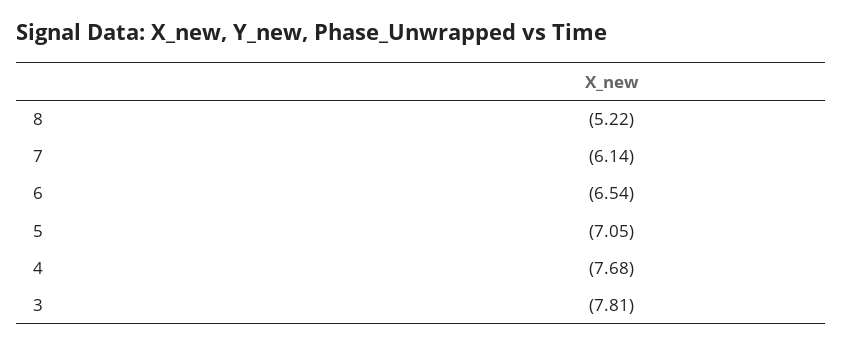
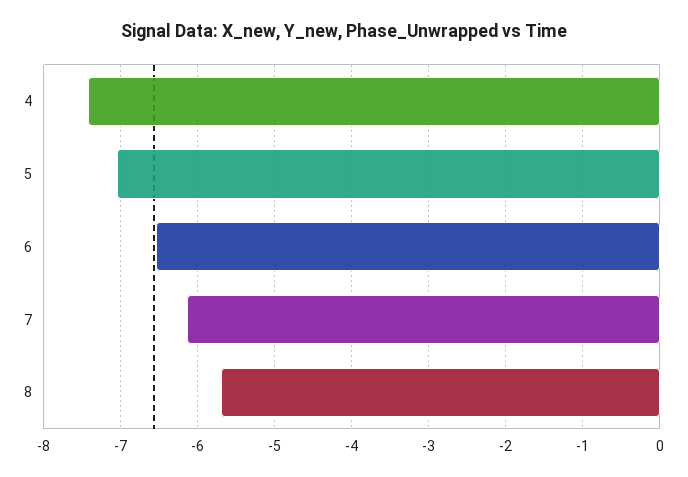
8: -5.22 -> -5.7
4: -7.68 -> -7.4
3: -7.81 -> none

